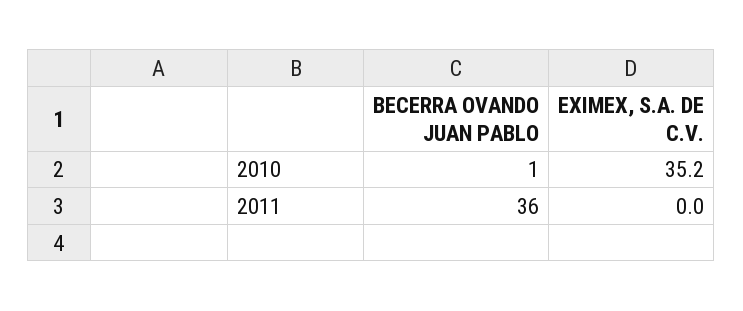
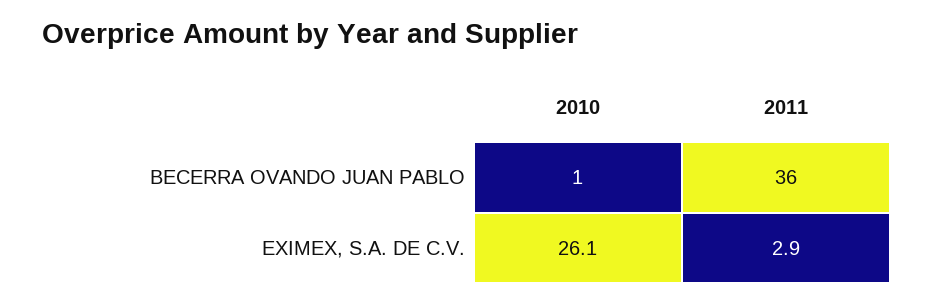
EXIMEX, S.A. DE C.V., 2010: 35.2 -> 26.1
EXIMEX, S.A. DE C.V., 2011: 0 -> 2.9

